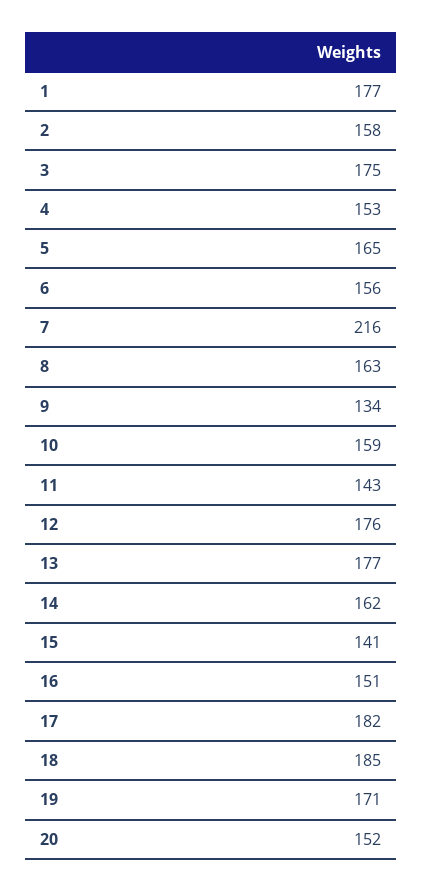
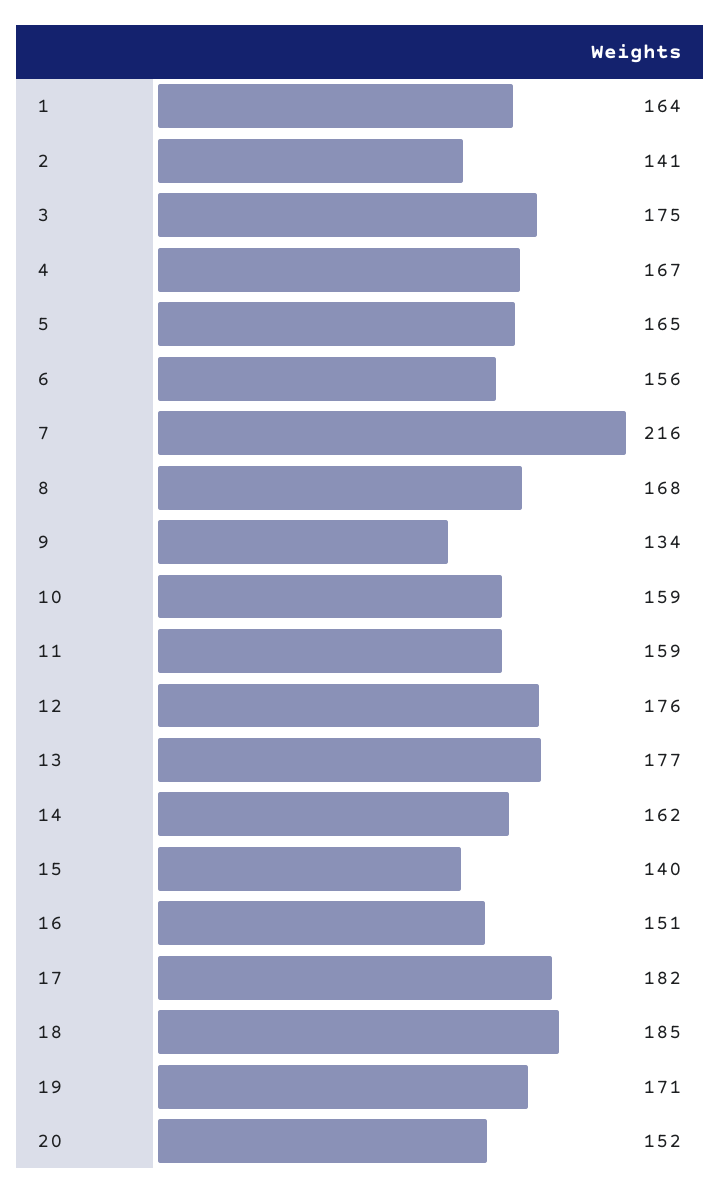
1: 177 -> 164
2: 158 -> 141
4: 153 -> 167
8: 163 -> 168
11: 143 -> 159
15: 141 -> 140

